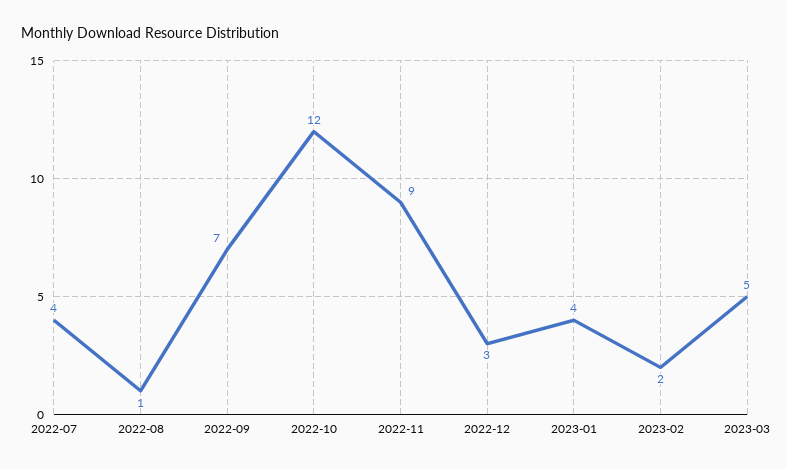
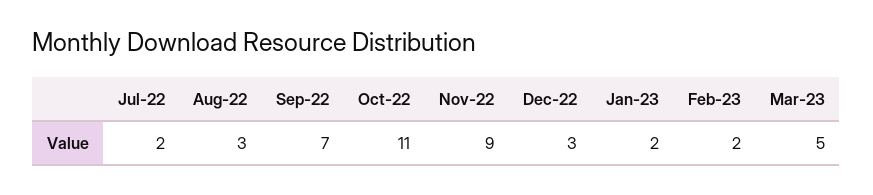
2022-07: 4 -> 2
2022-08: 1 -> 3
2022-10: 12 -> 11
2023-01: 4 -> 2

